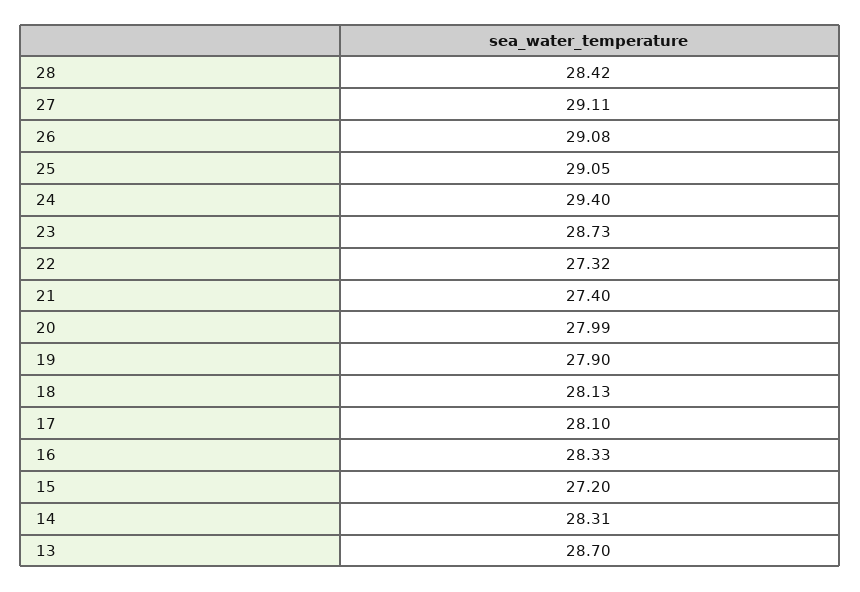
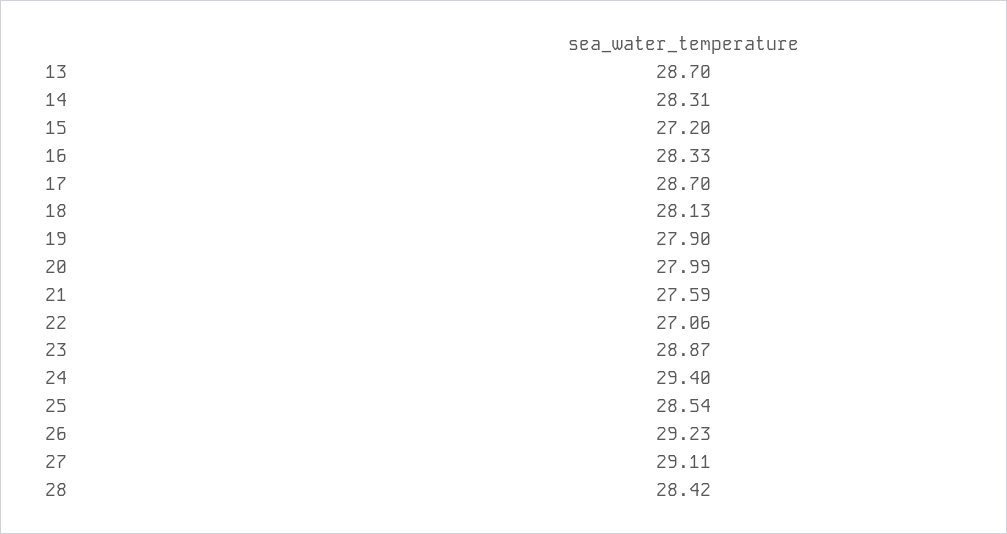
26: 29.08 -> 29.23
25: 29.05 -> 28.54
23: 28.73 -> 28.87
22: 27.32 -> 27.06
21: 27.4 -> 27.59
17: 28.1 -> 28.7

